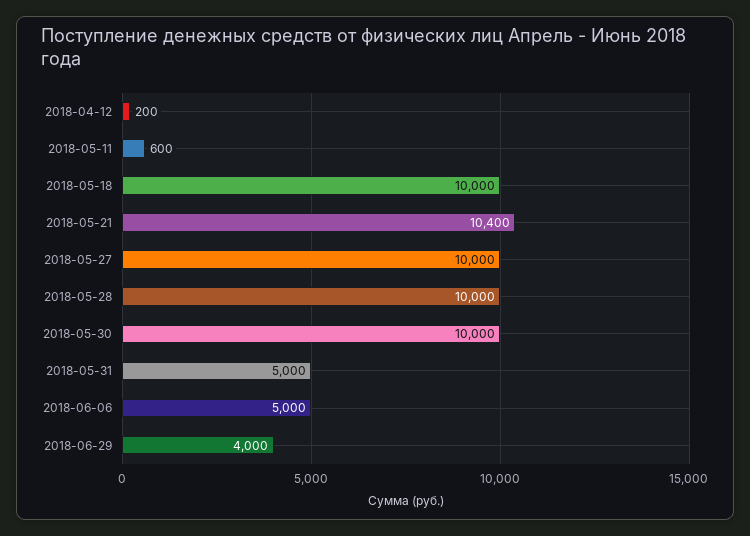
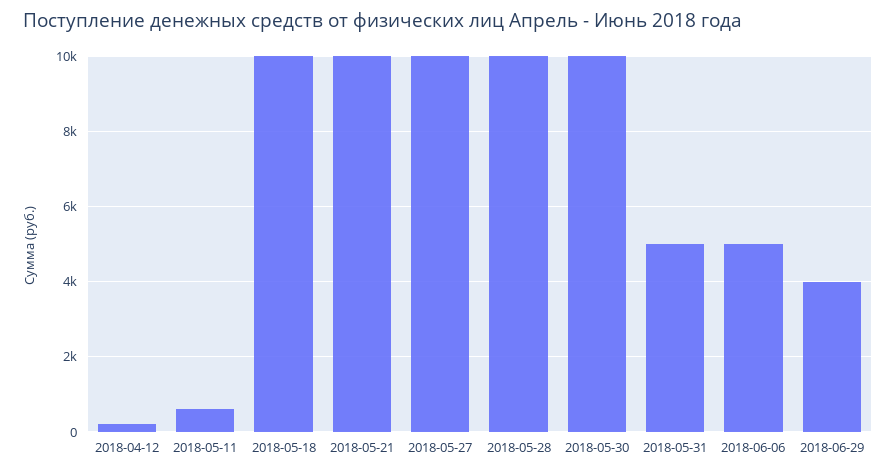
2018-05-21: 10400 -> 10000

